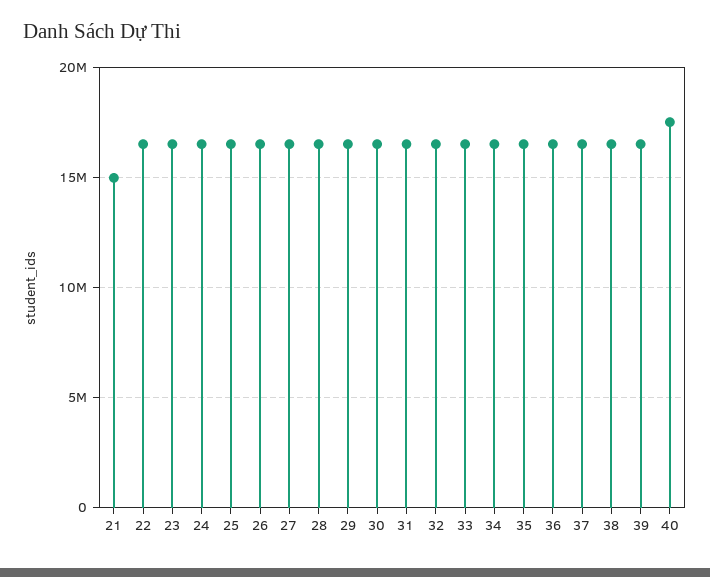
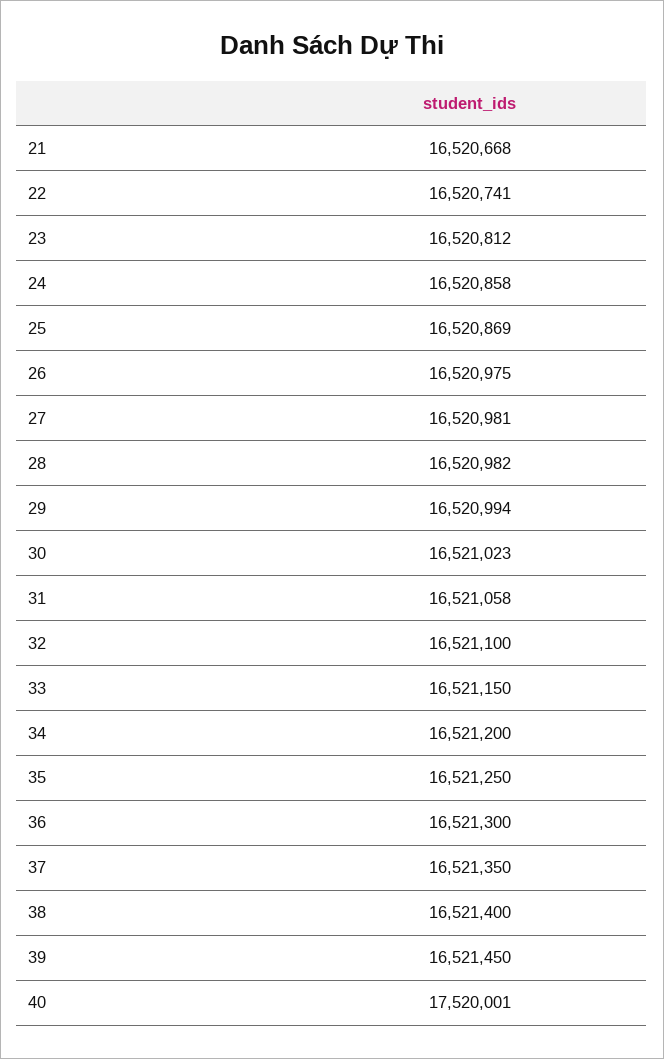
21: 15000000 -> 16520668

